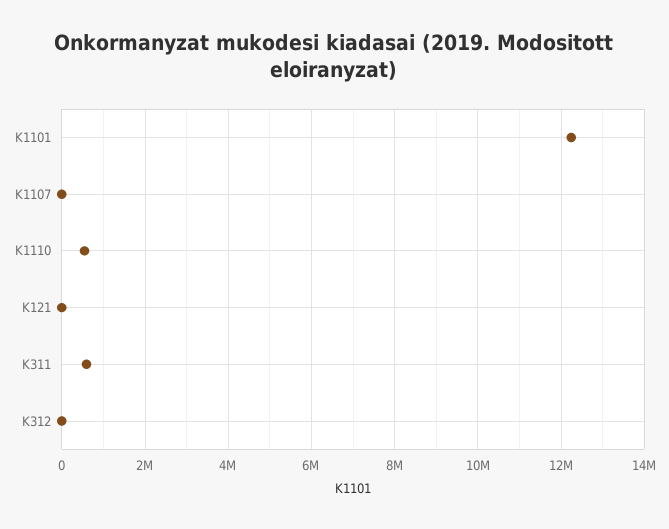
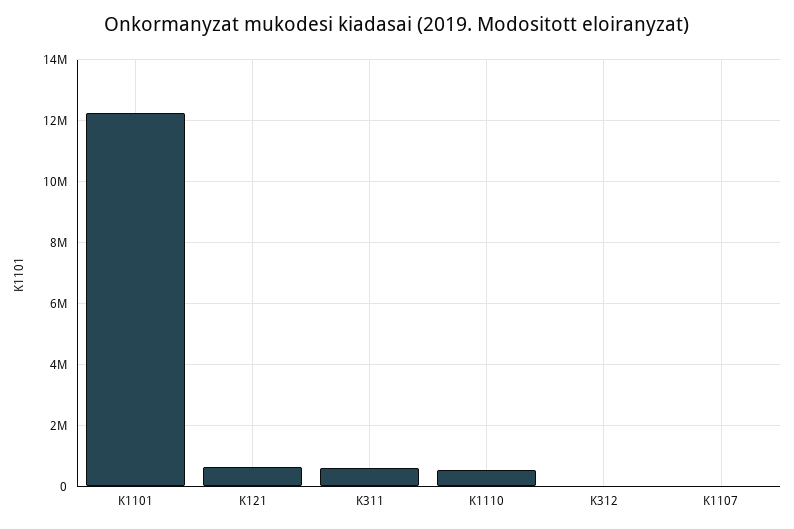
K121: 0 -> 600000

